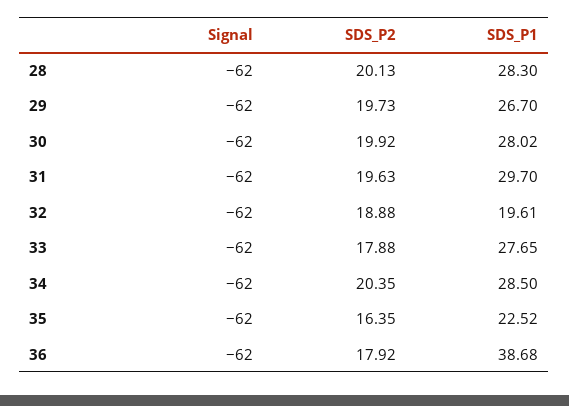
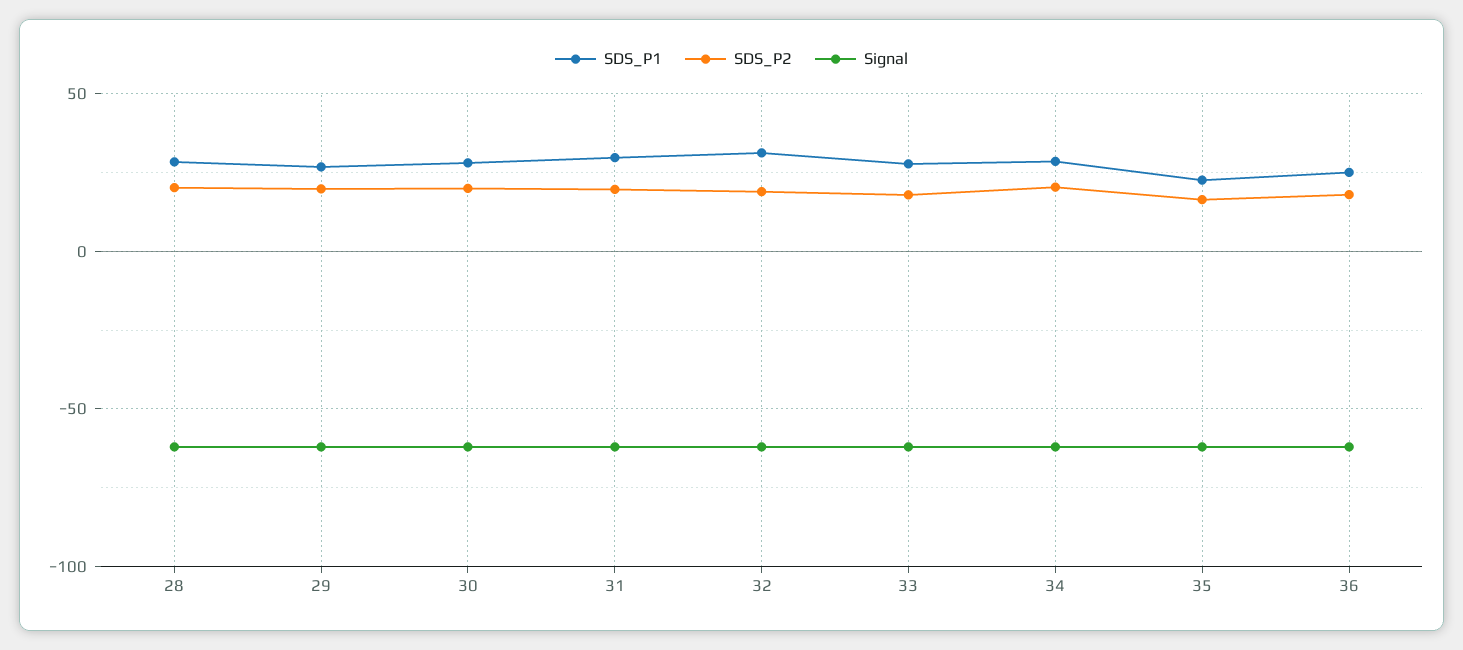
SDS_P1, 32: 19.61 -> 30
SDS_P1, 36: 38.68 -> 25

